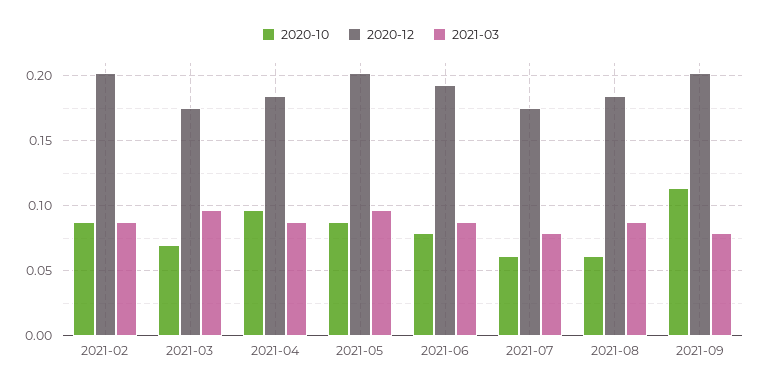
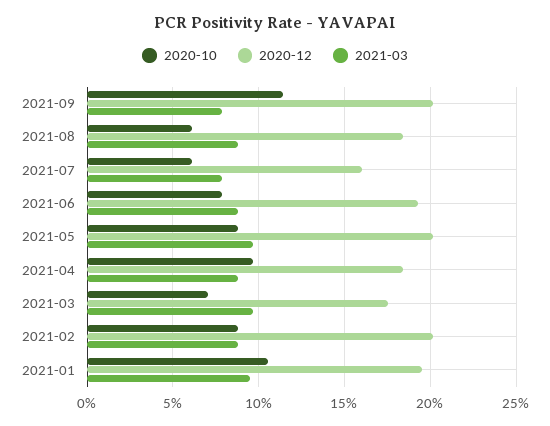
2020-12, 2021-07: 0.175 -> 0.16
2020-10, 2021-01: none -> 0.105
2020-12, 2021-01: none -> 0.195
2021-03, 2021-01: none -> 0.095

